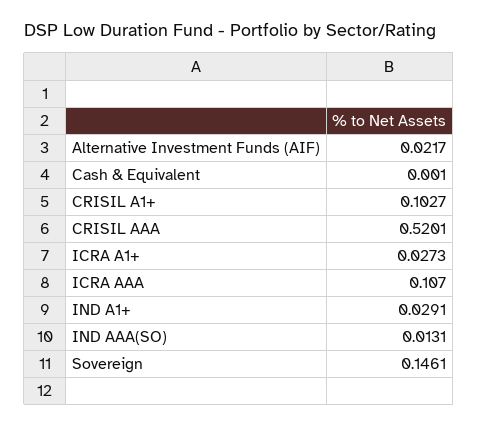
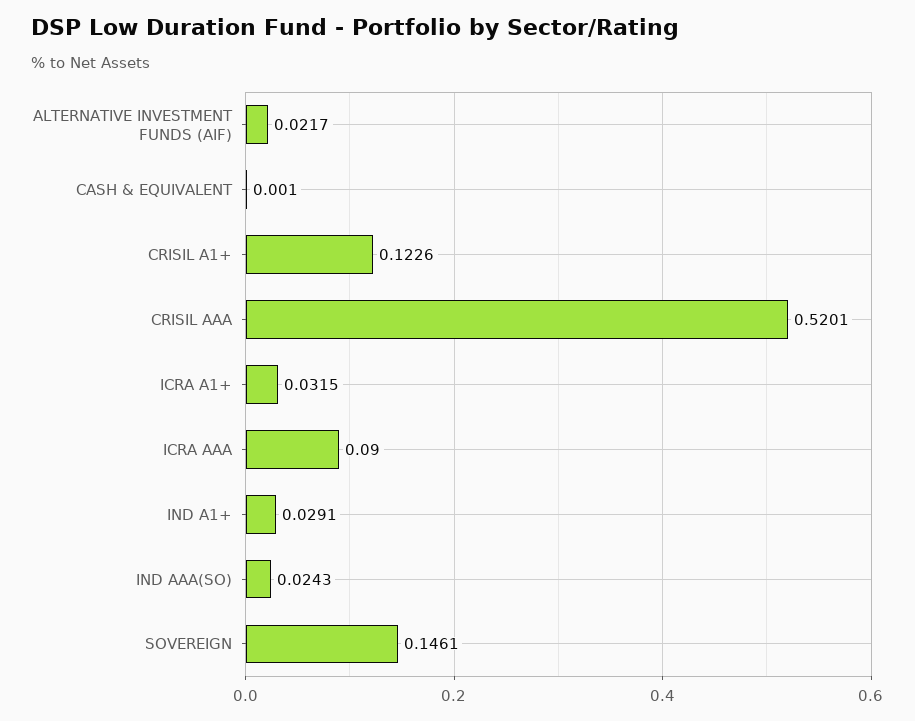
CRISIL A1+: 0.1027 -> 0.1226
ICRA A1+: 0.0273 -> 0.0315
ICRA AAA: 0.107 -> 0.09
IND AAA(SO): 0.0131 -> 0.0243

